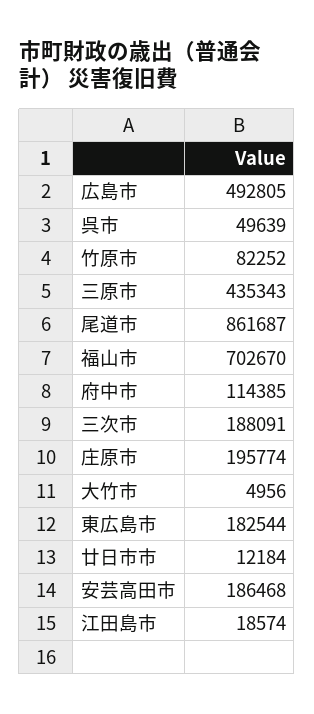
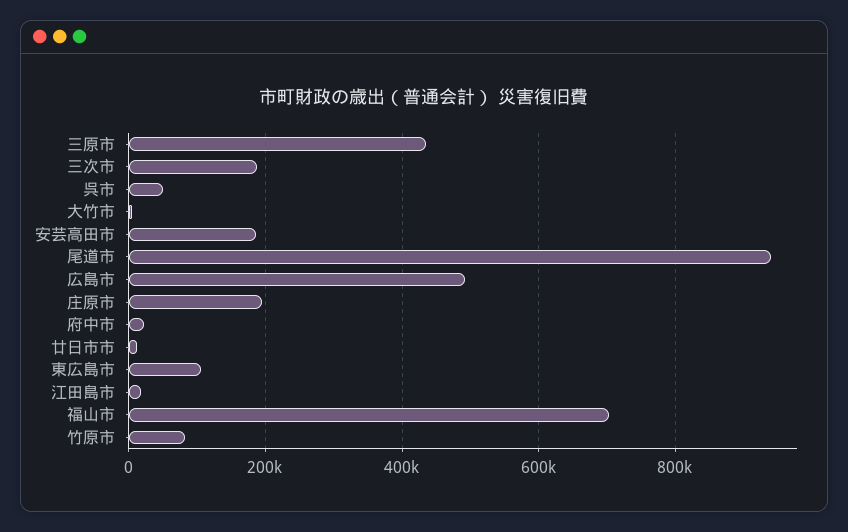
尾道市: 861687 -> 940000
府中市: 114385 -> 20000
東広島市: 182544 -> 100000

